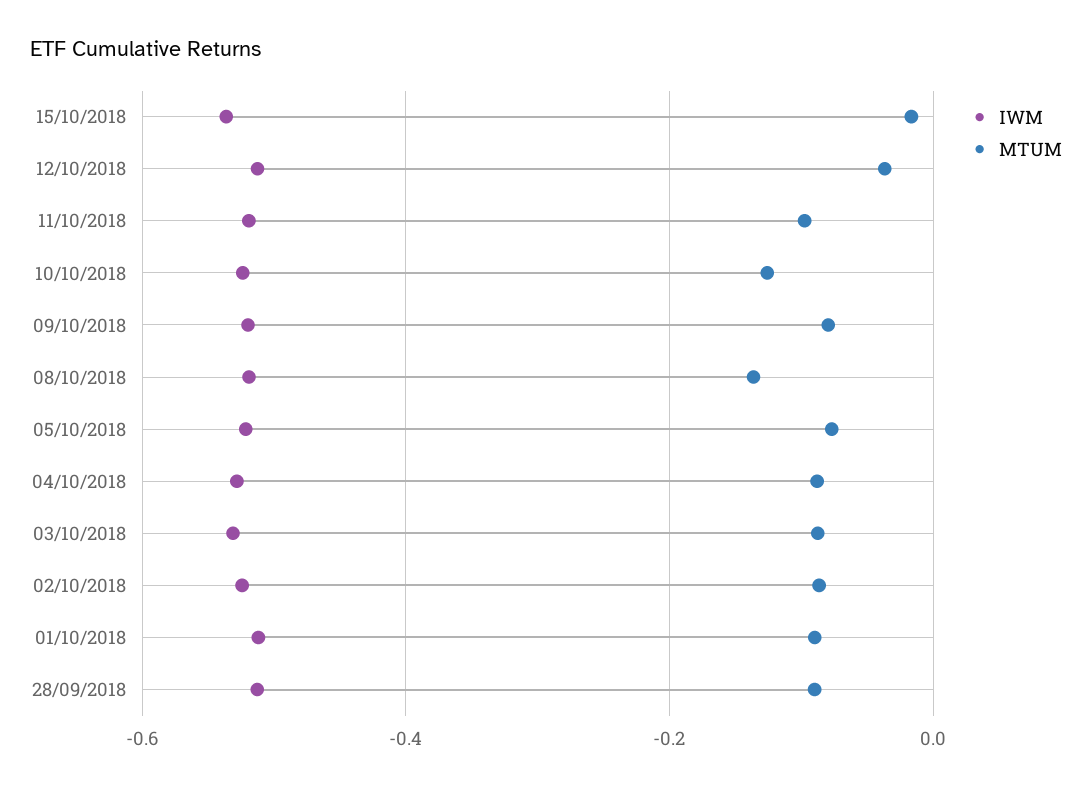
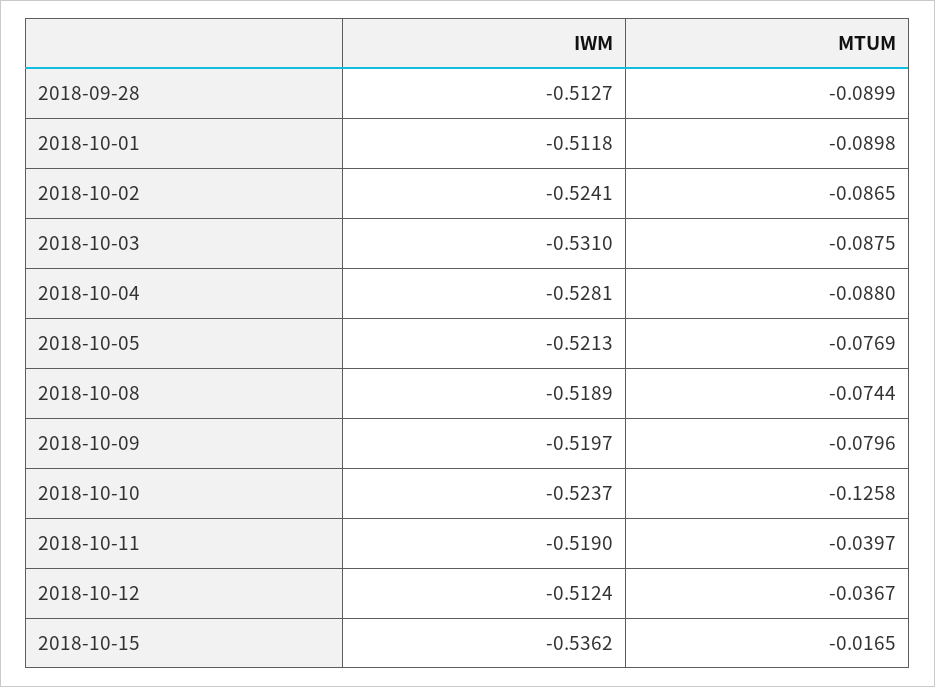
MTUM, 11/10/2018: -0.1 -> -0.0397
MTUM, 08/10/2018: -0.14 -> -0.0744

